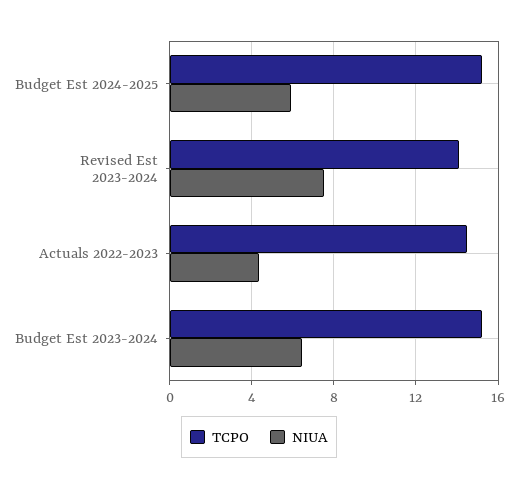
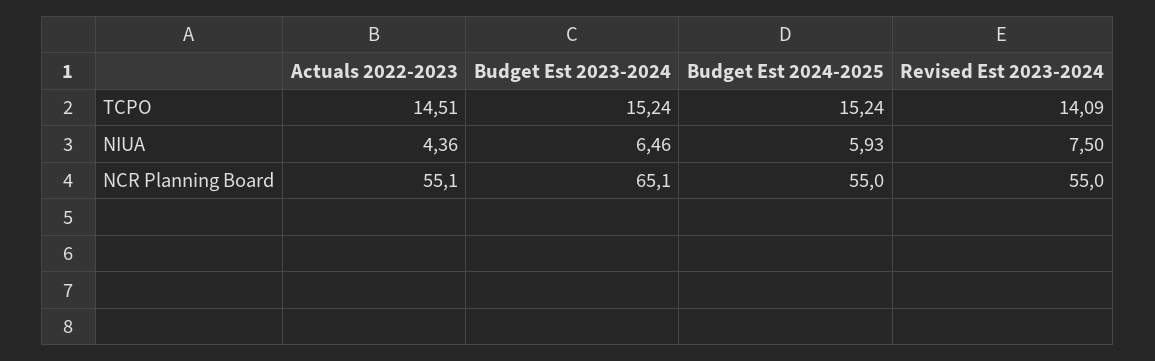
NCR Planning Board, Actuals 2022-2023: none -> 55.1
NCR Planning Board, Budget Est 2023-2024: none -> 65.1
NCR Planning Board, Budget Est 2024-2025: none -> 55
NCR Planning Board, Revised Est 2023-2024: none -> 55

